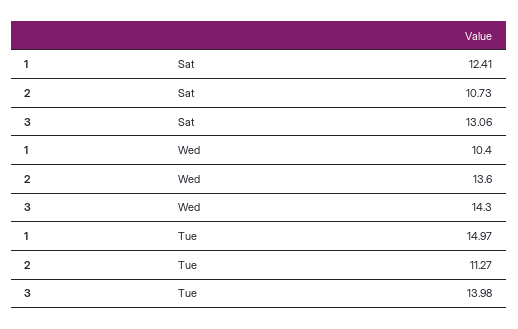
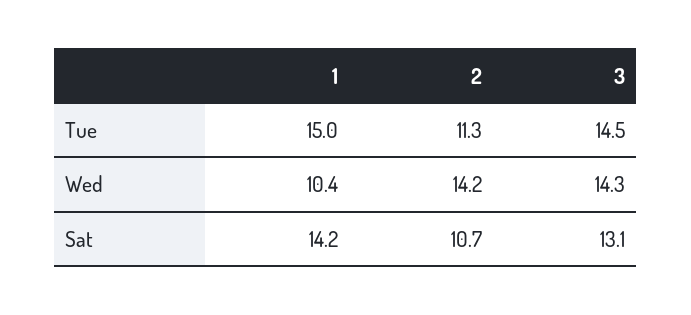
1, Sat: 12.41 -> 14.2
2, Wed: 13.6 -> 14.2
3, Tue: 13.98 -> 14.5

